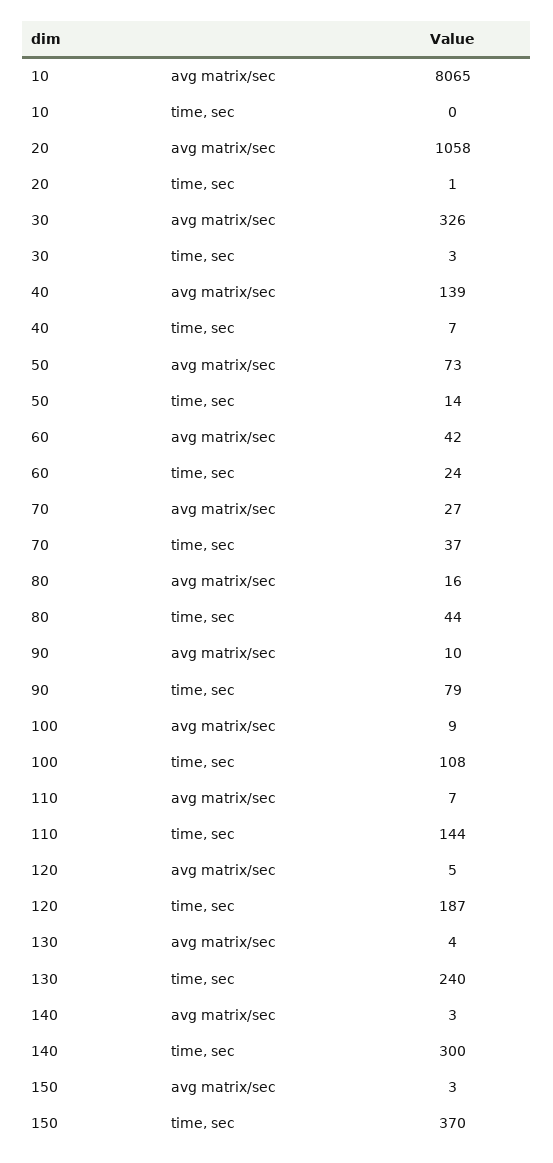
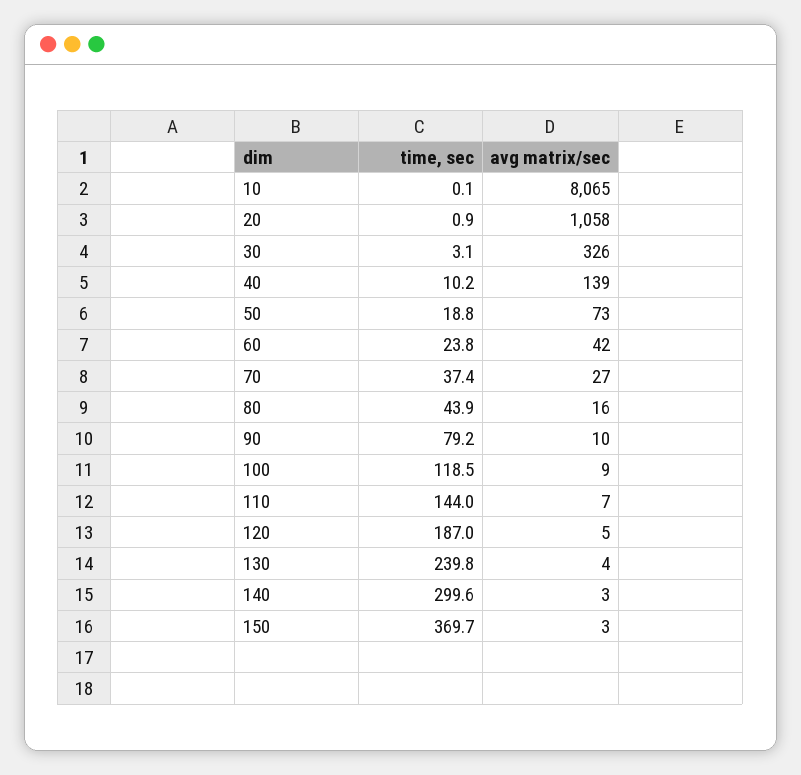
40, time, sec: 7 -> 10.2
50, time, sec: 14 -> 18.8
100, time, sec: 108 -> 118.5

